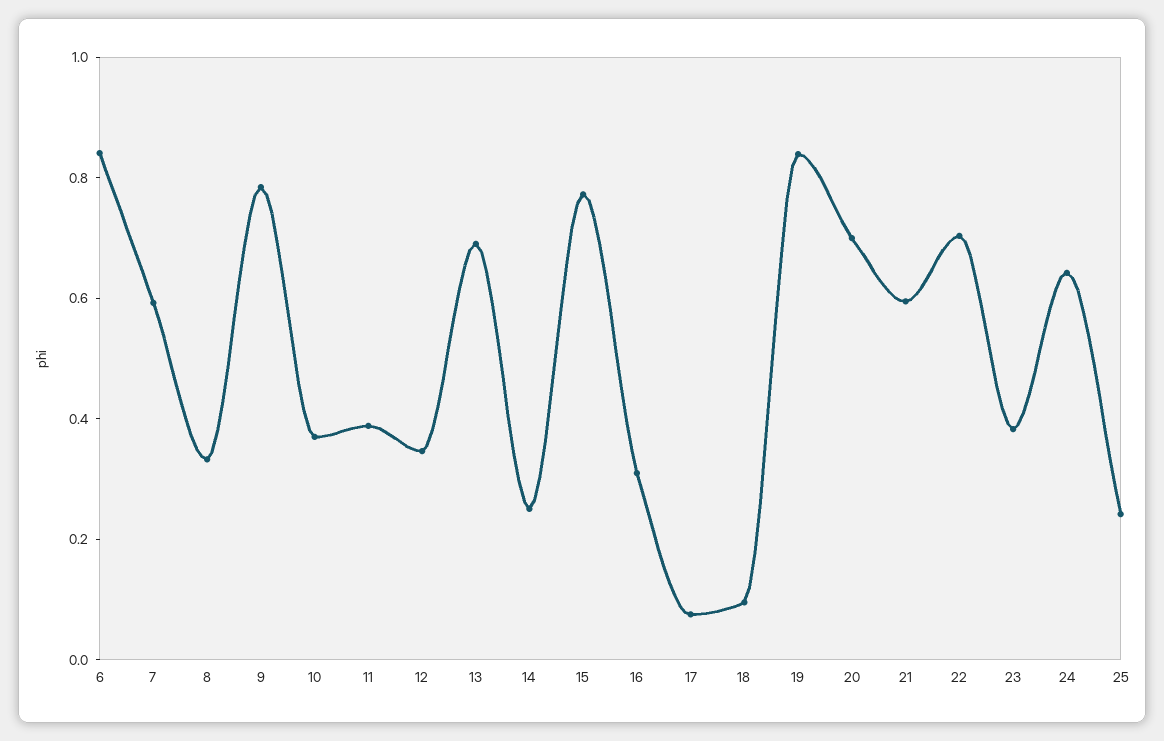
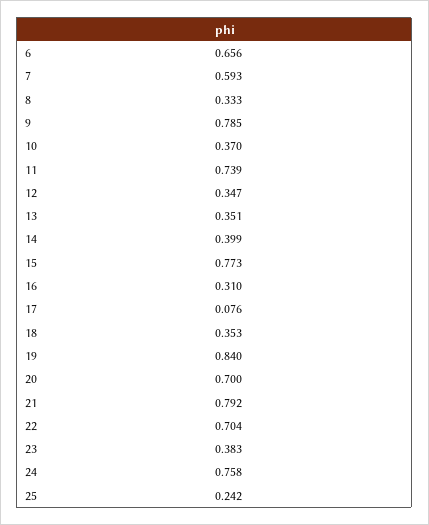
6: 0.85 -> 0.656
11: 0.4 -> 0.739
13: 0.7 -> 0.351
14: 0.25 -> 0.399
18: 0.1 -> 0.353
21: 0.6 -> 0.792
24: 0.65 -> 0.758

